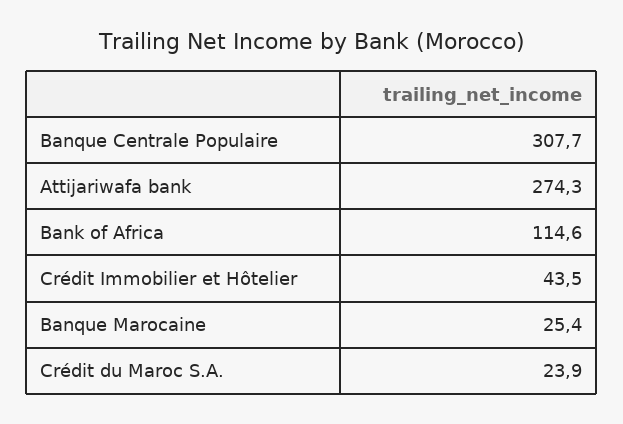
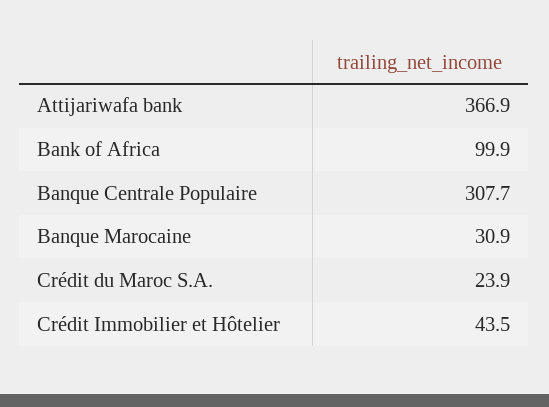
Attijariwafa bank: 274.3 -> 366.9
Bank of Africa: 114.6 -> 99.9
Banque Marocaine: 25.4 -> 30.9

